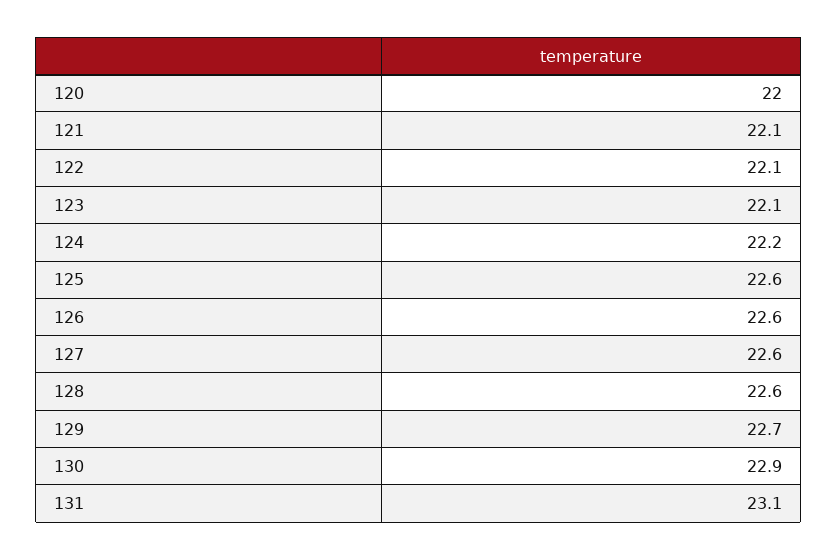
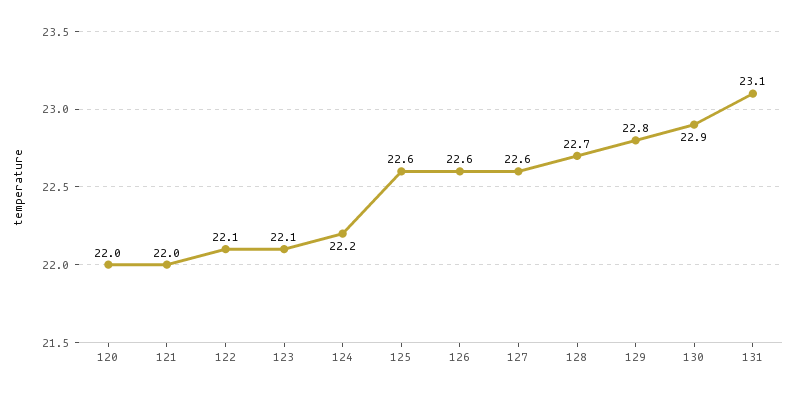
121: 22.1 -> 22
128: 22.6 -> 22.7
129: 22.7 -> 22.8

